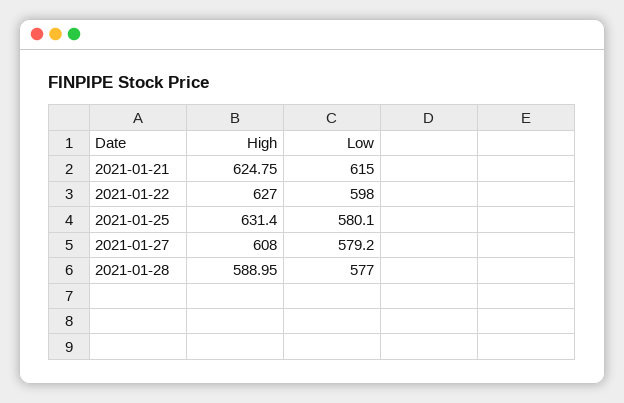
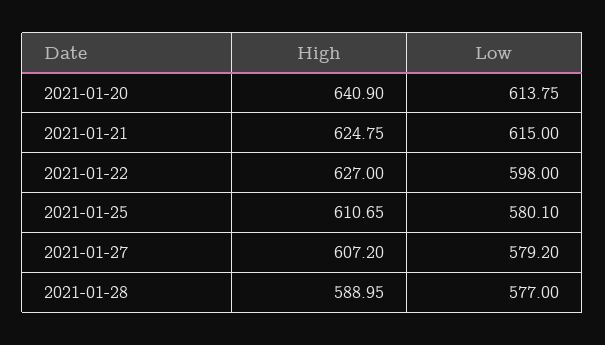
High, 2021-01-25: 631.4 -> 610.65
High, 2021-01-27: 608 -> 607.2
High, 2021-01-20: none -> 640.9
Low, 2021-01-20: none -> 613.75

